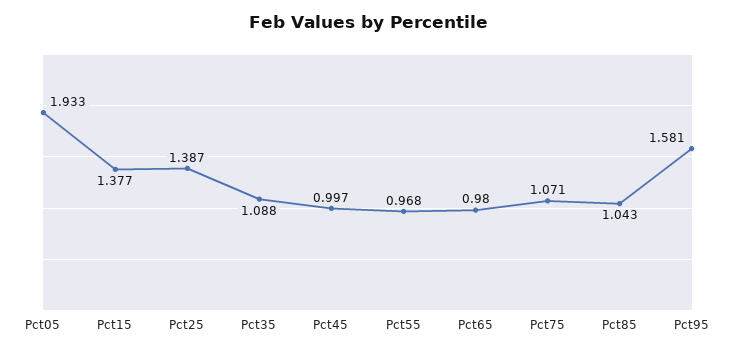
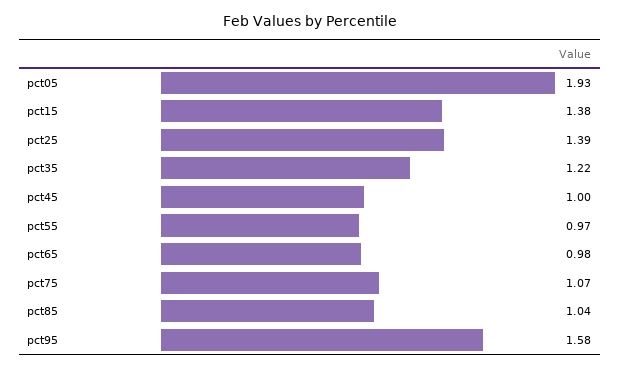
Pct35: 1.088 -> 1.22

